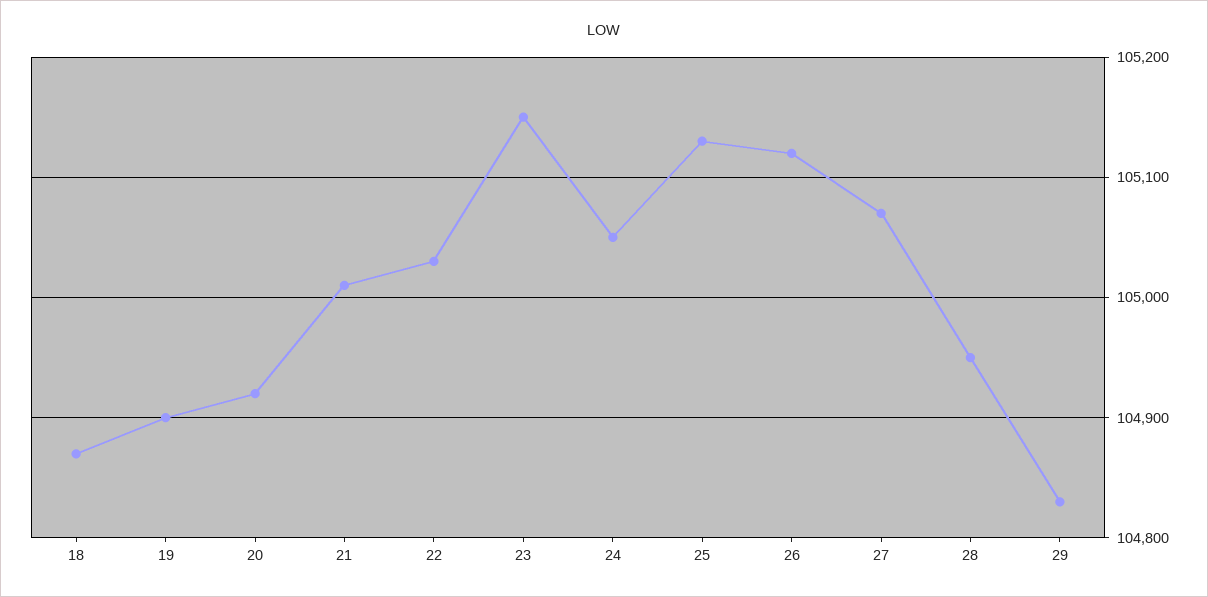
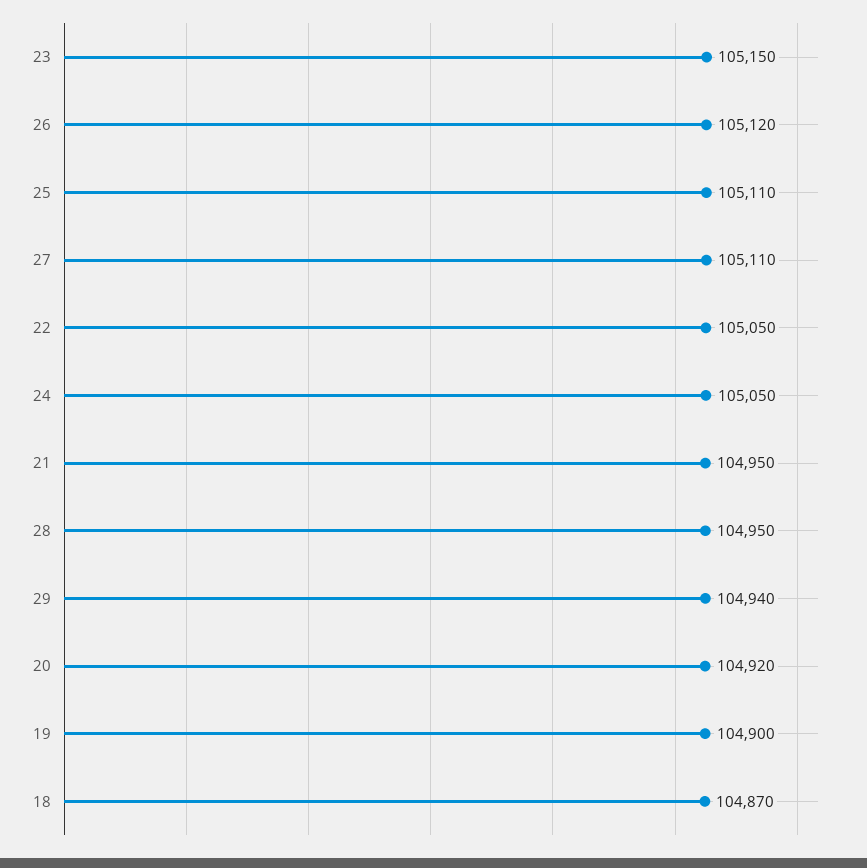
21: 105010 -> 104950
22: 105030 -> 105050
25: 105130 -> 105110
27: 105070 -> 105110
29: 104830 -> 104940

